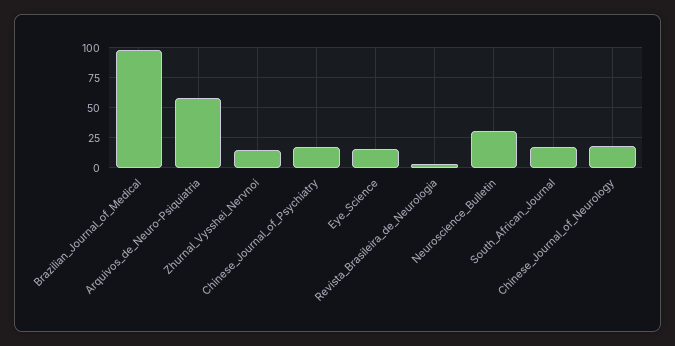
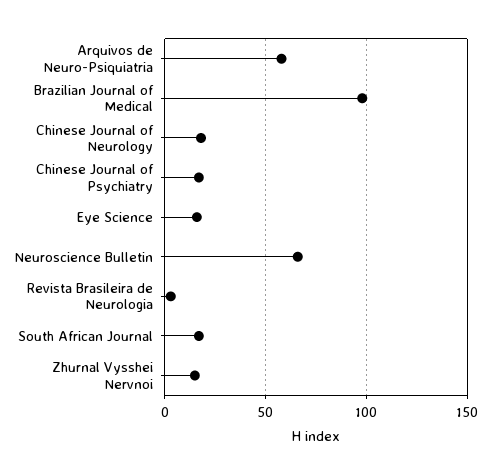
Neuroscience_Bulletin: 30 -> 65

